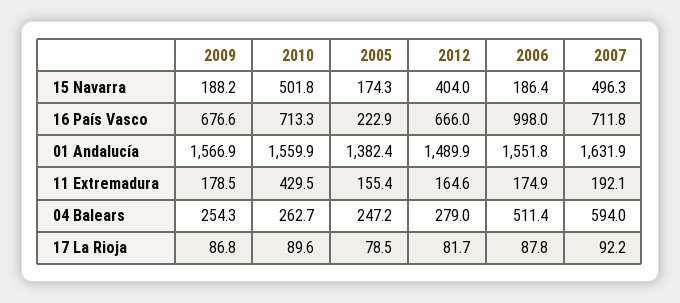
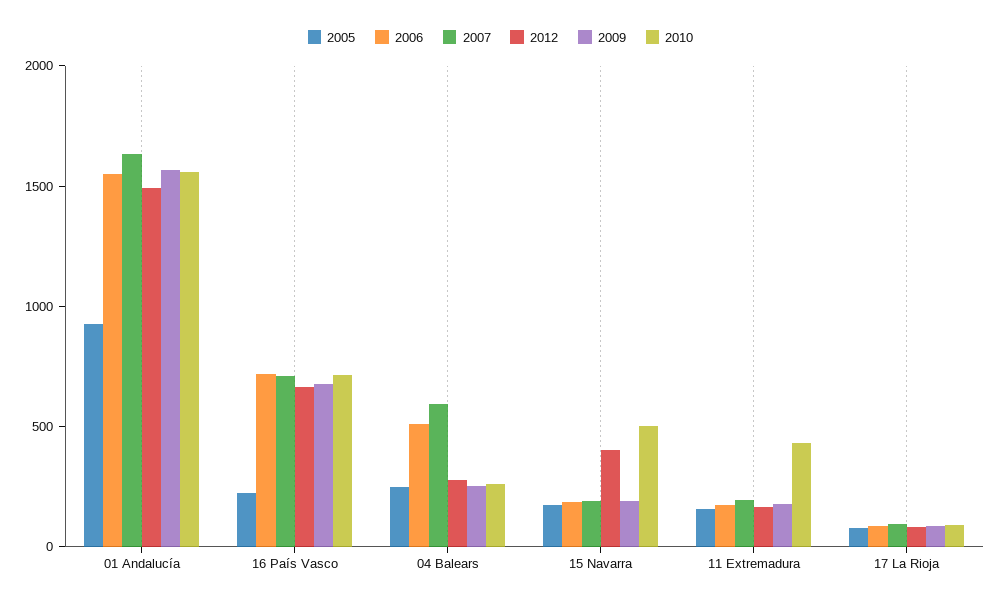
2007, 15 Navarra: 496.3 -> 200
2006, 16 País Vasco: 998 -> 700
2005, 01 Andalucía: 1382.4 -> 900

